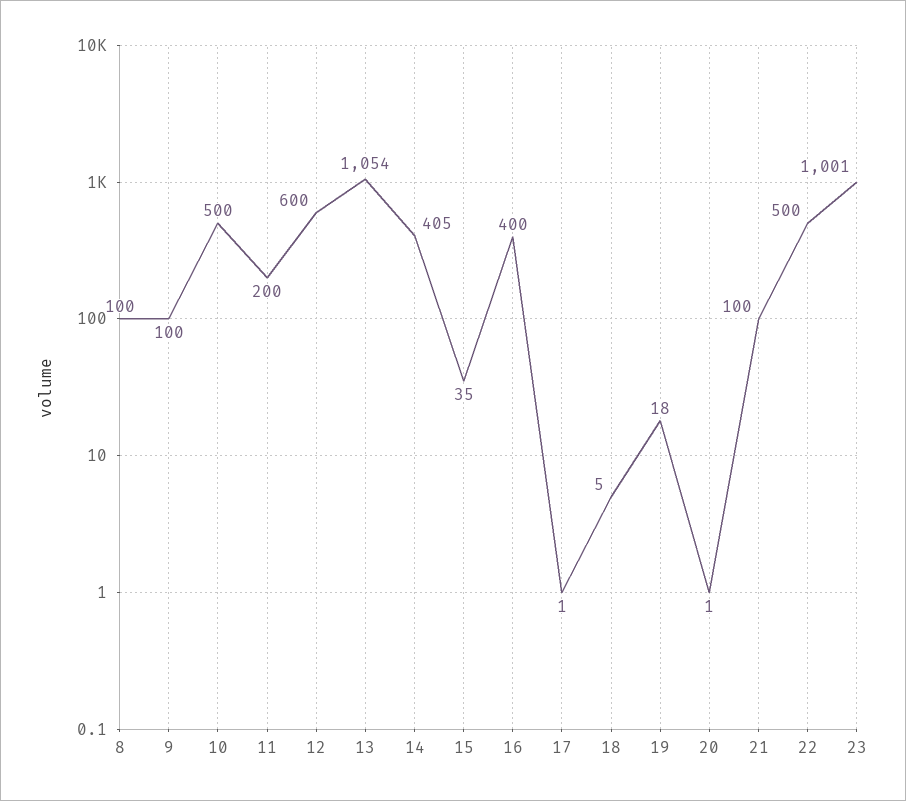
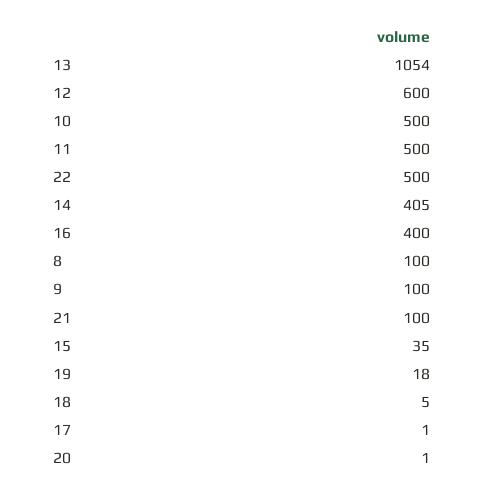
11: 200 -> 500
23: 1001 -> none

